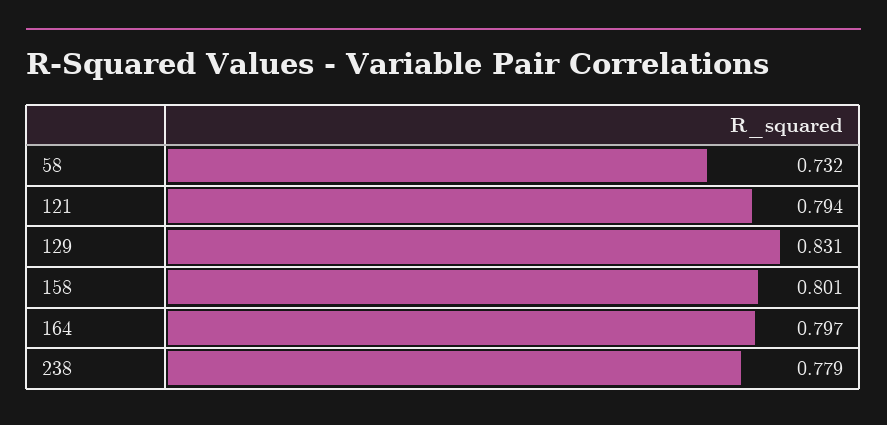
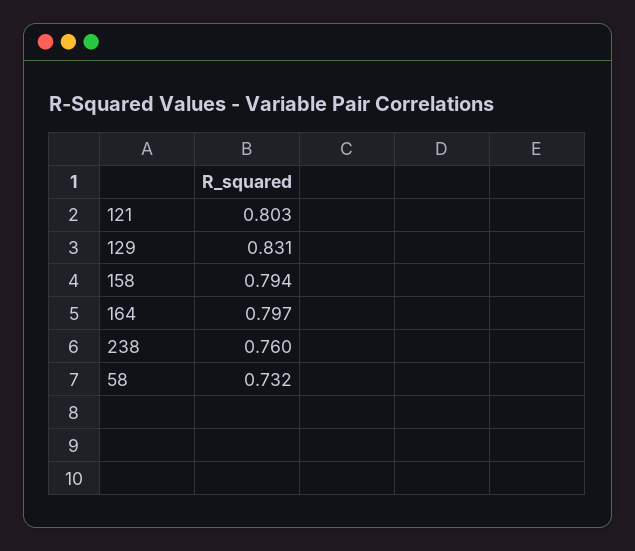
121: 0.794 -> 0.803
158: 0.801 -> 0.794
238: 0.779 -> 0.76

